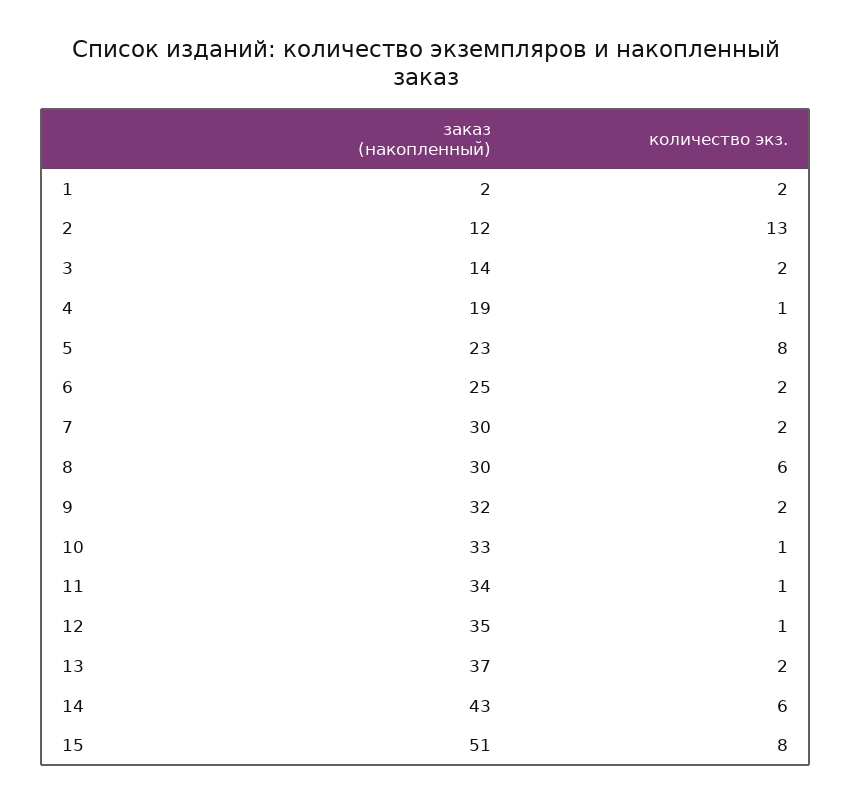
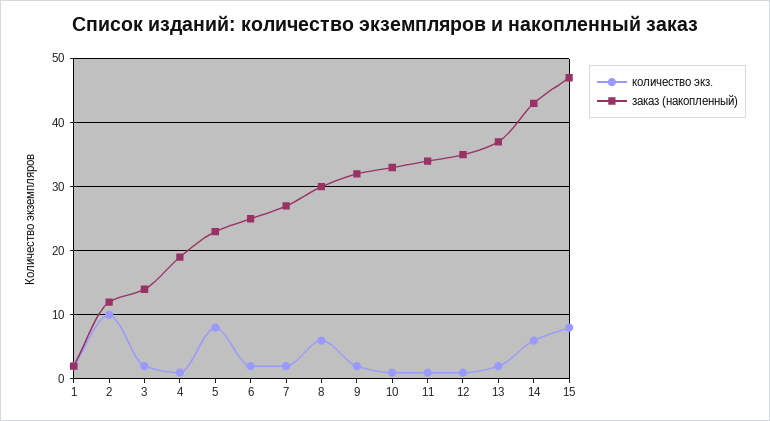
количество экз., 2: 13 -> 10
заказ (накопленный), 7: 30 -> 27
заказ (накопленный), 15: 51 -> 47

